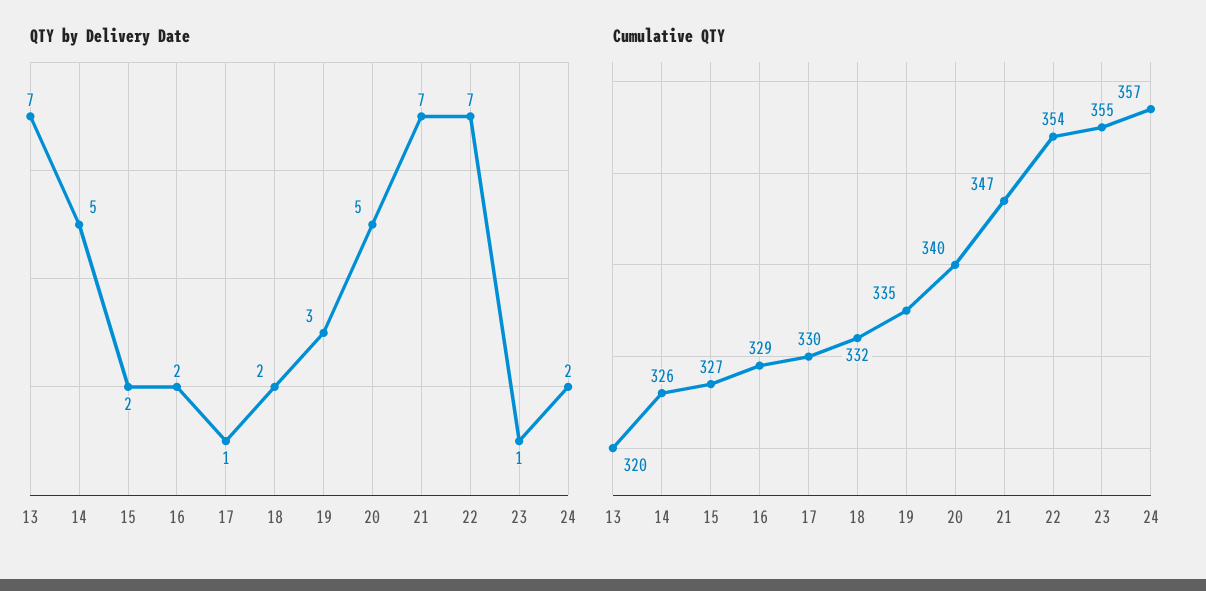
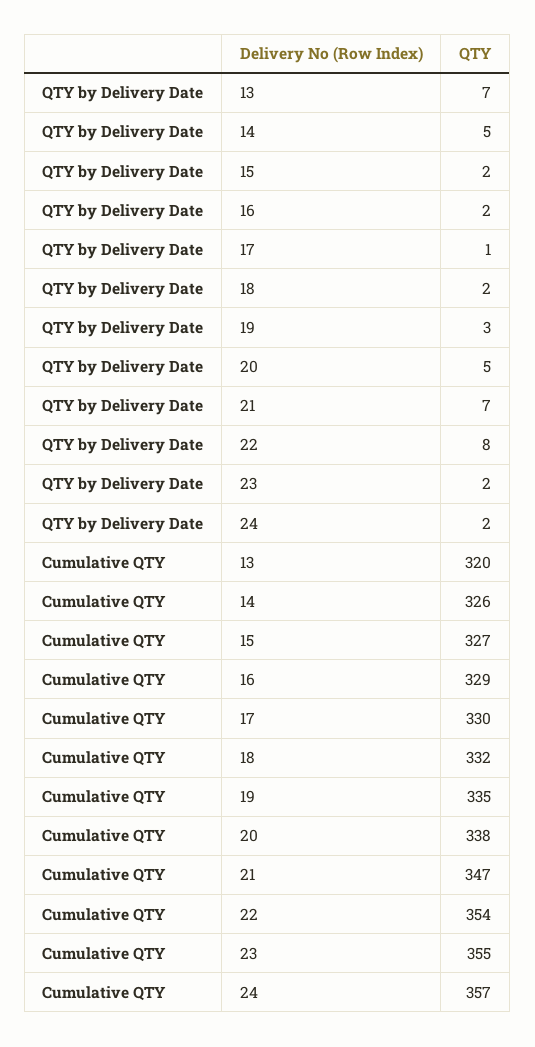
QTY by Delivery Date, 22: 7 -> 8
QTY by Delivery Date, 23: 1 -> 2
Cumulative QTY, 20: 340 -> 338

